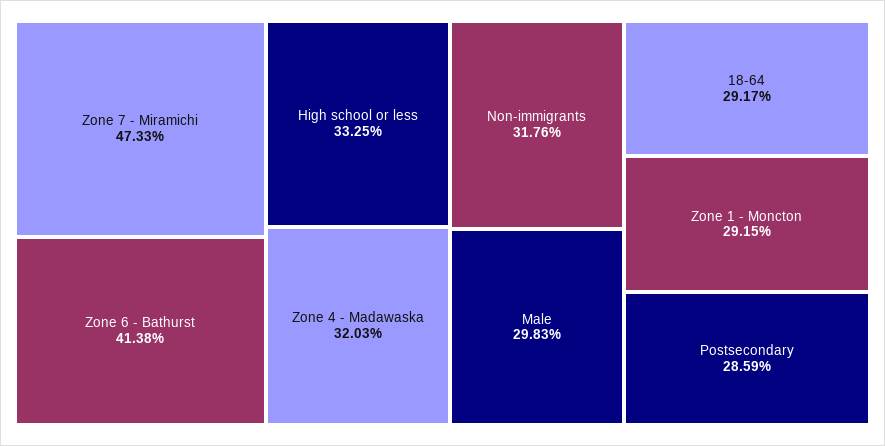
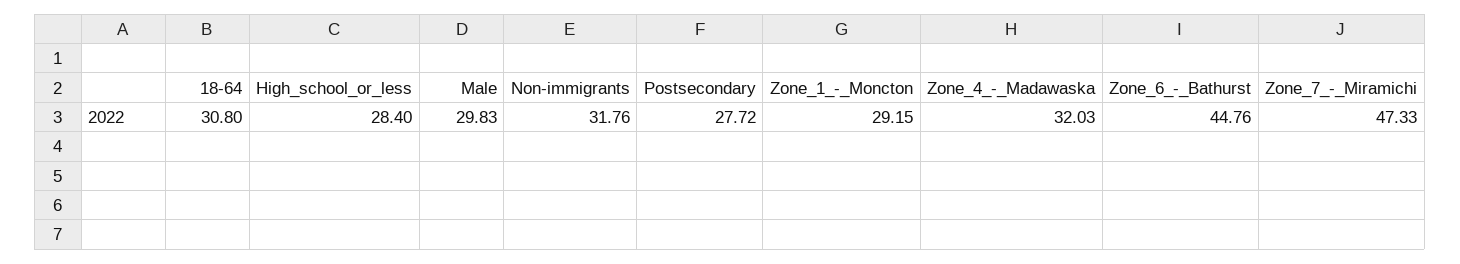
Zone 6 - Bathurst: 41.38 -> 44.76
High school or less: 33.25 -> 28.4
18-64: 29.17 -> 30.8
Postsecondary: 28.59 -> 27.72

